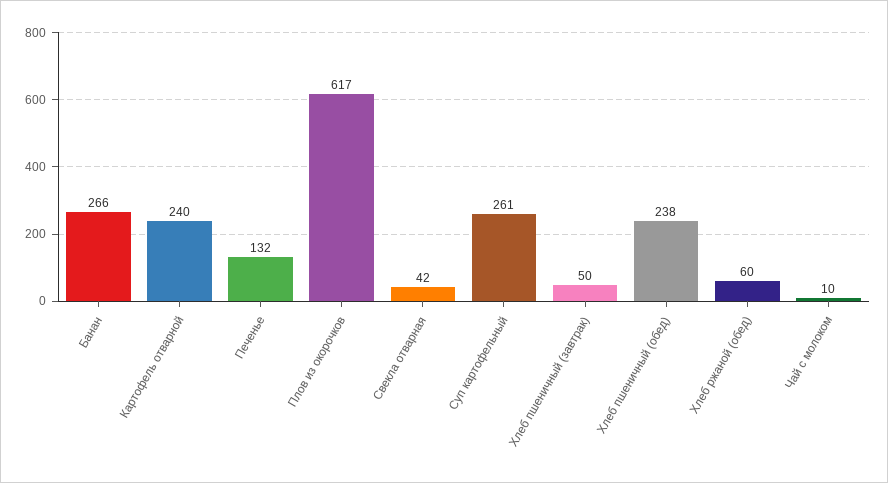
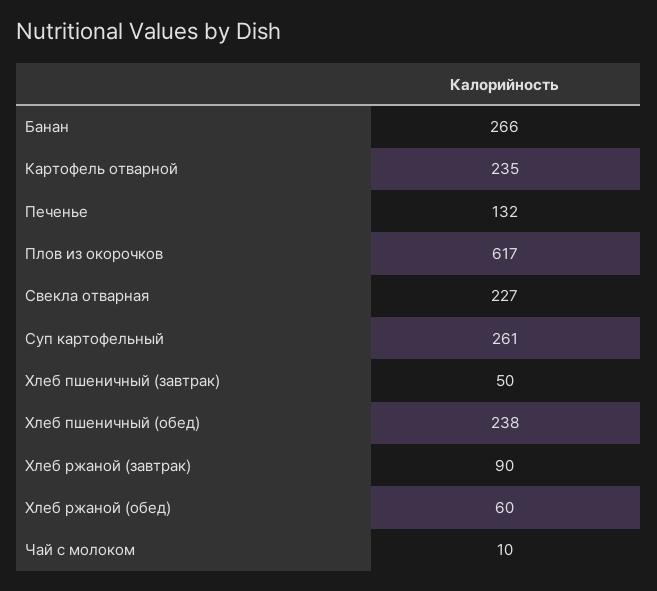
Картофель отварной: 240 -> 235
Свекла отварная: 42 -> 227
Хлеб ржаной (завтрак): none -> 90

